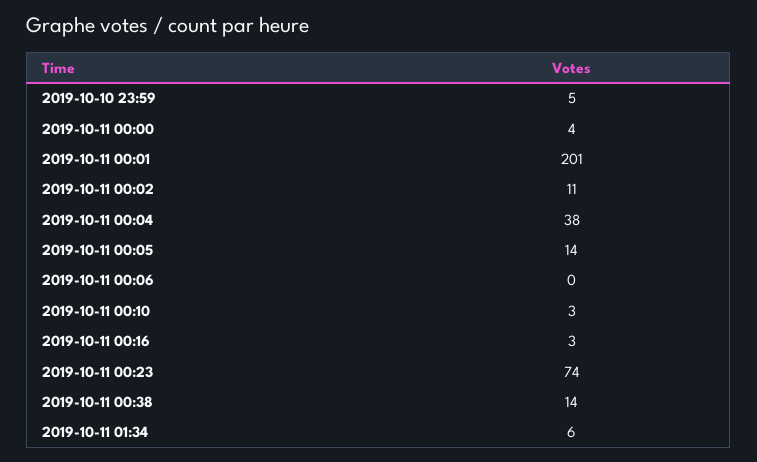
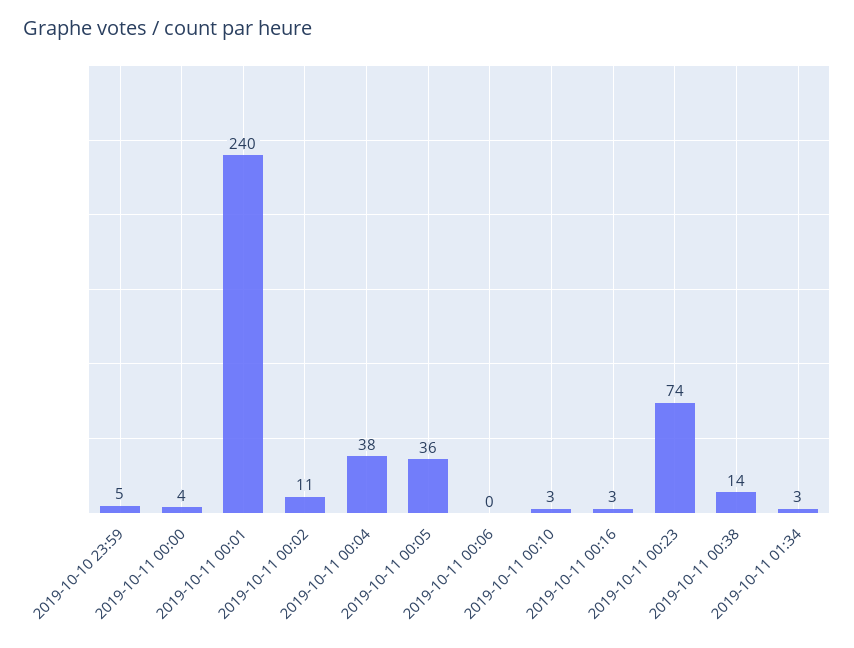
2019-10-11 00:01: 201 -> 240
2019-10-11 00:05: 14 -> 36
2019-10-11 01:34: 6 -> 3

